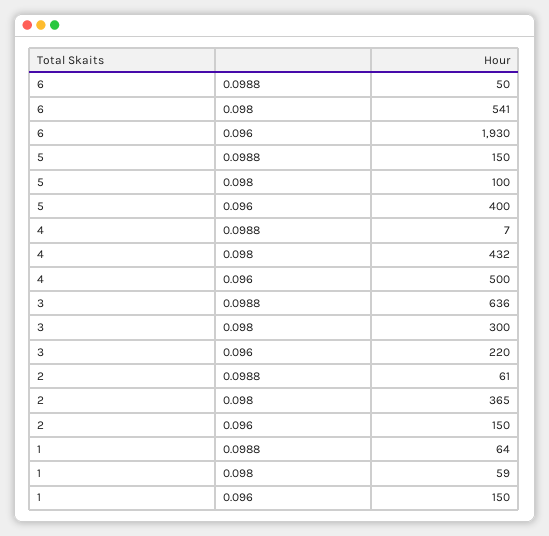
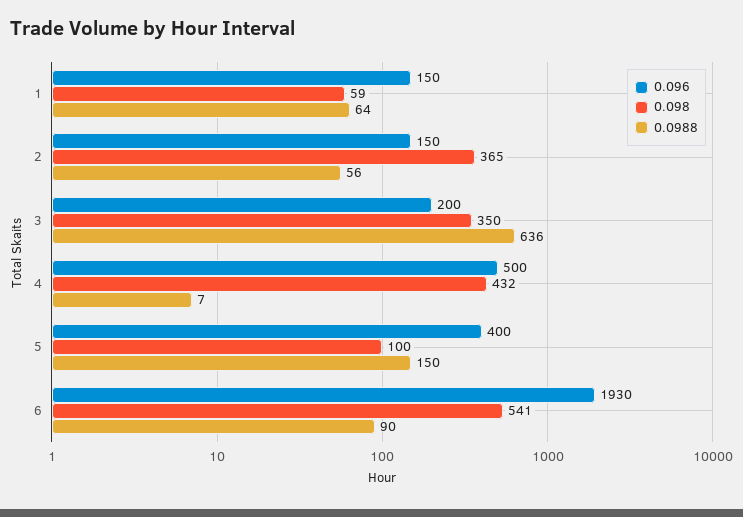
0.0988, 6: 50 -> 90
0.098, 3: 300 -> 350
0.096, 3: 220 -> 200
0.0988, 2: 61 -> 56

